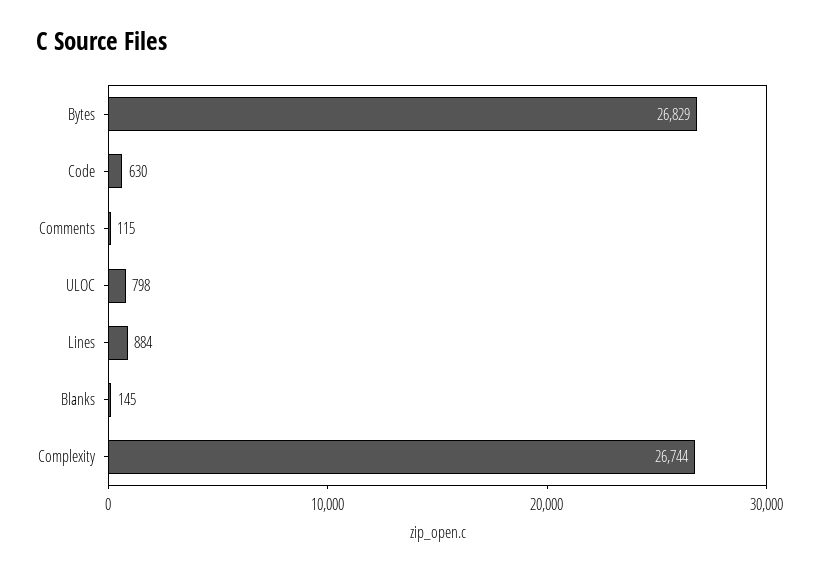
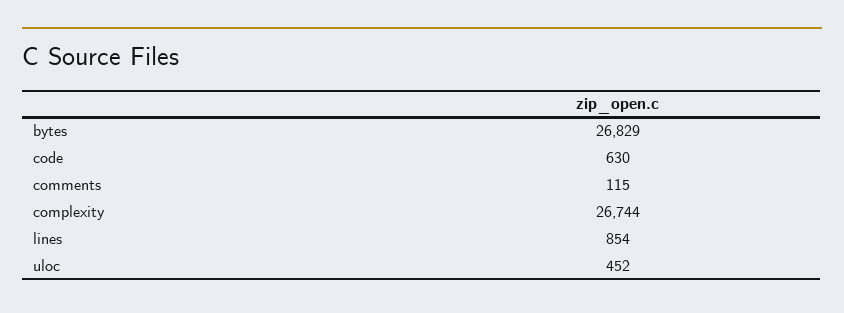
ULOC: 798 -> 452
Lines: 884 -> 854
Blanks: 145 -> none

